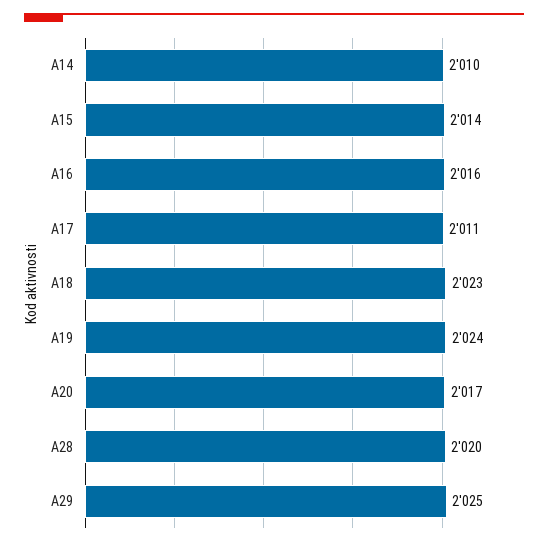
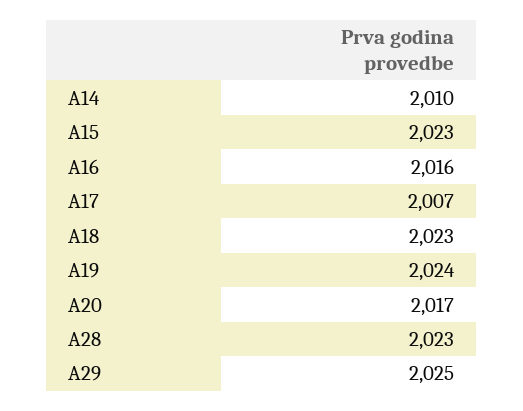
A15: 2014 -> 2023
A17: 2011 -> 2007
A28: 2020 -> 2023

